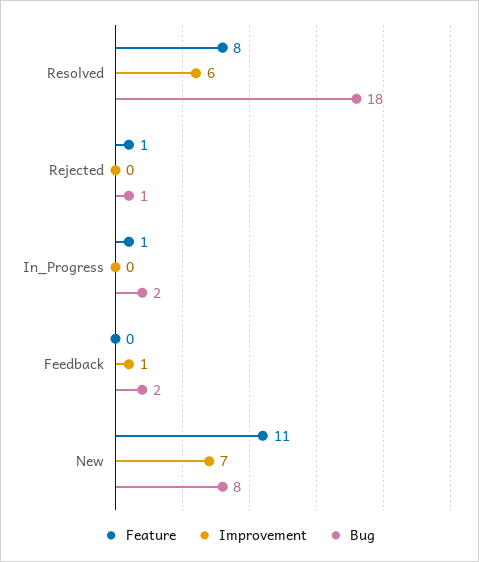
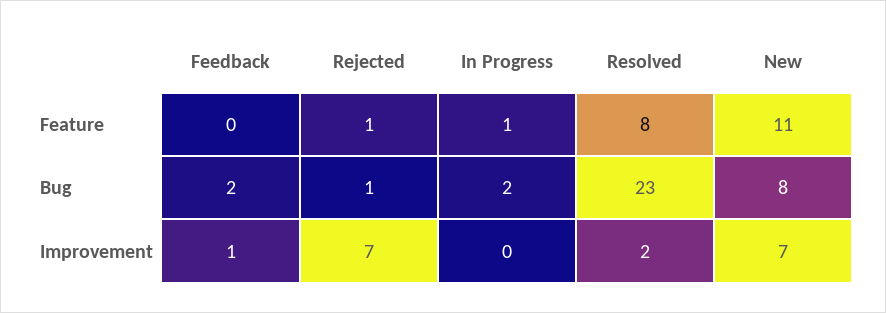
Improvement, Resolved: 6 -> 2
Bug, Resolved: 18 -> 23
Improvement, Rejected: 0 -> 7

